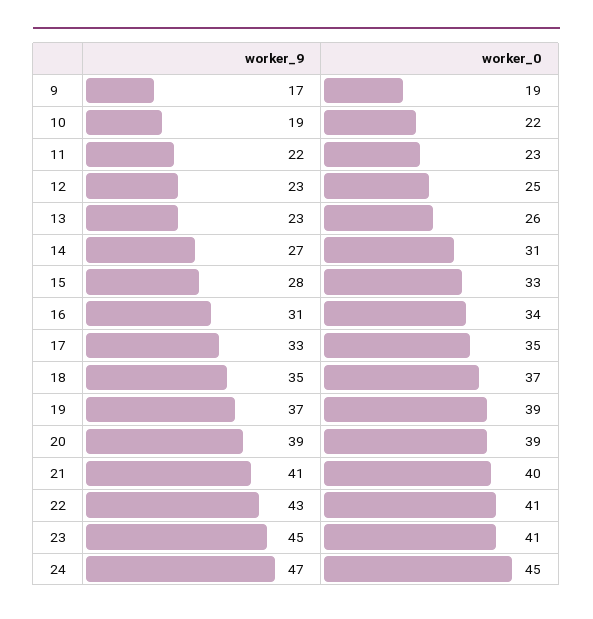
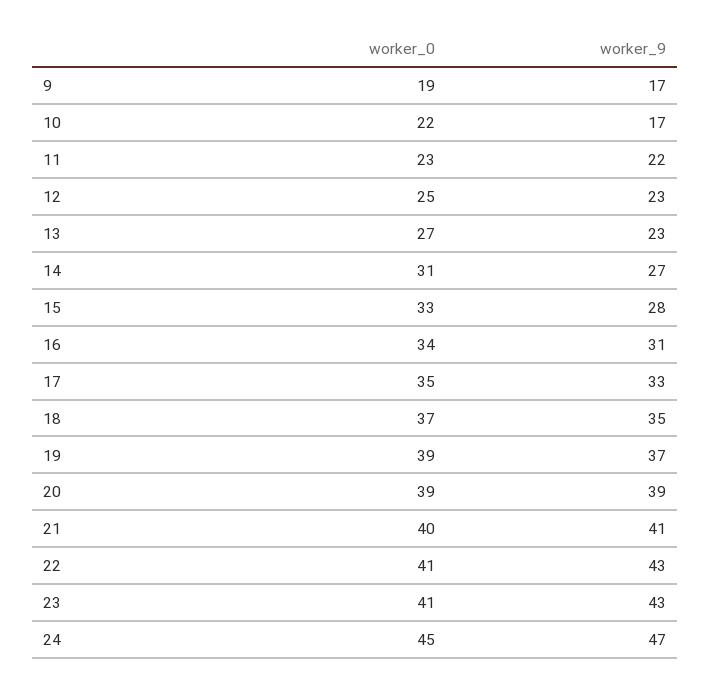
worker_9, 10: 19 -> 17
worker_0, 13: 26 -> 27
worker_9, 23: 45 -> 43

